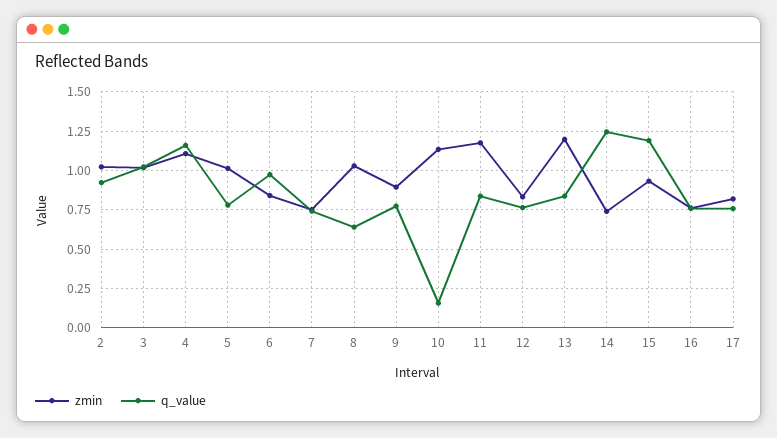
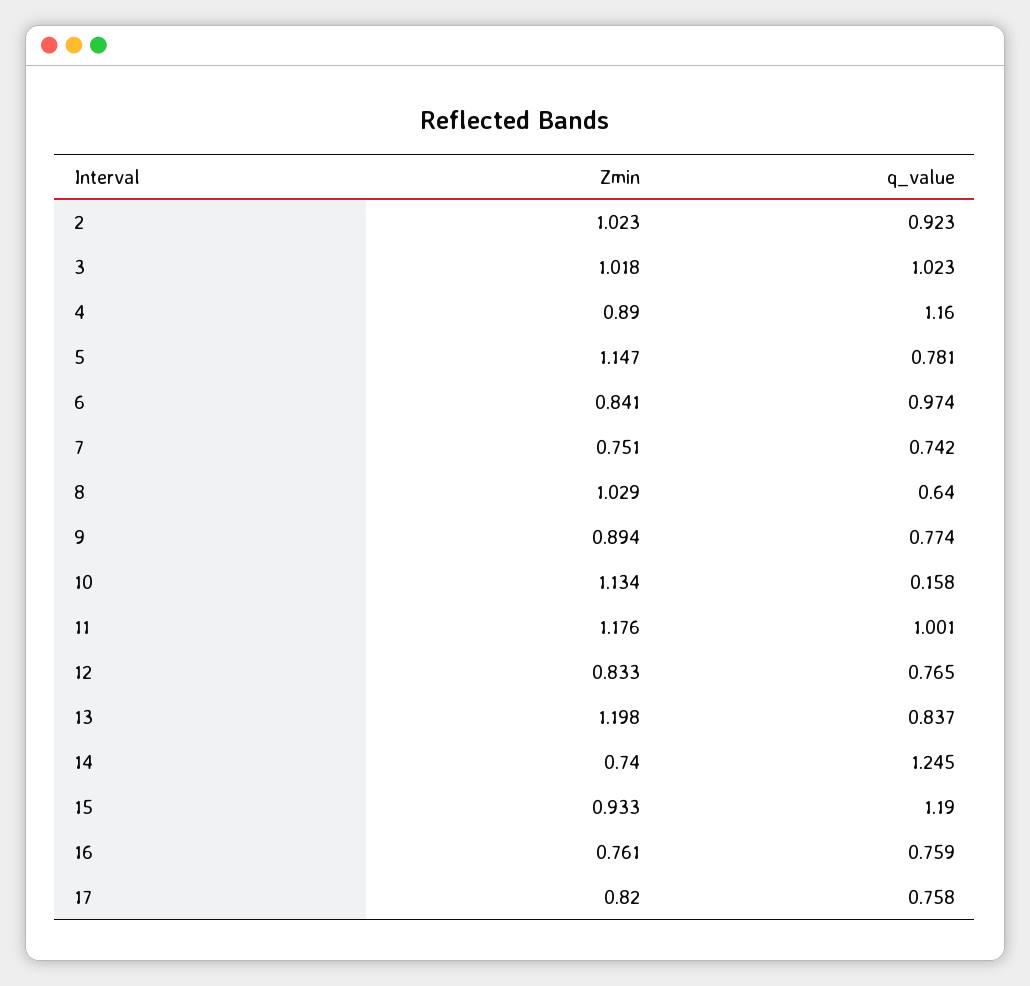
zmin, 4: 1.1 -> 0.89
zmin, 5: 1 -> 1.147
q_value, 11: 0.85 -> 1.001

